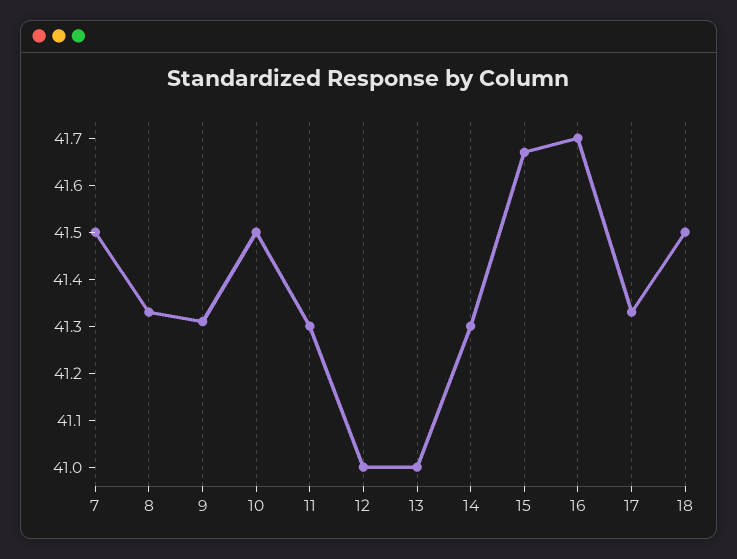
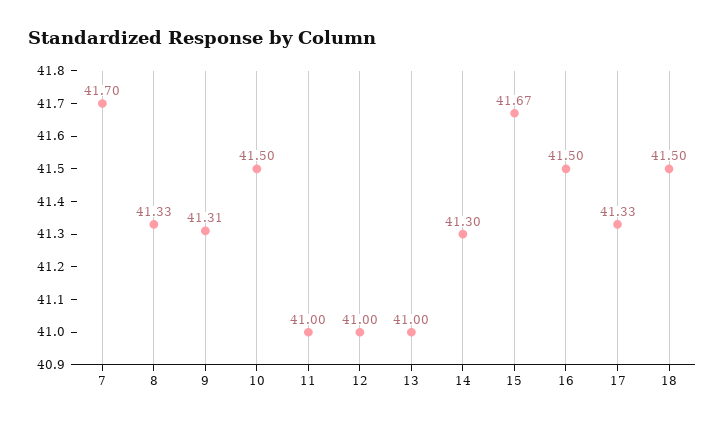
7: 41.5 -> 41.7
11: 41.3 -> 41
16: 41.7 -> 41.5

